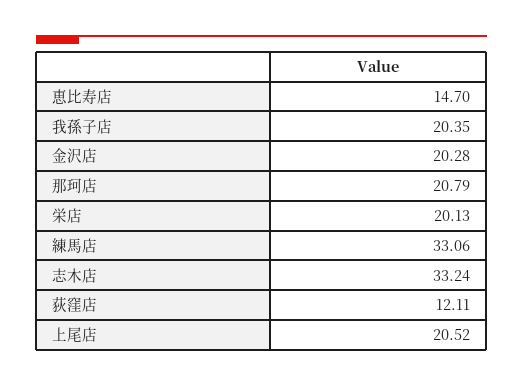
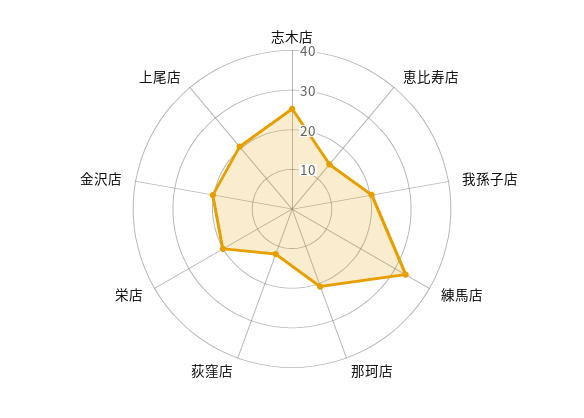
志木店: 33.24 -> 25

